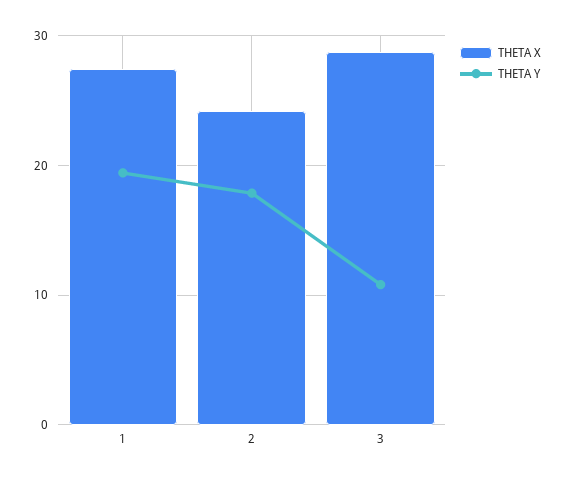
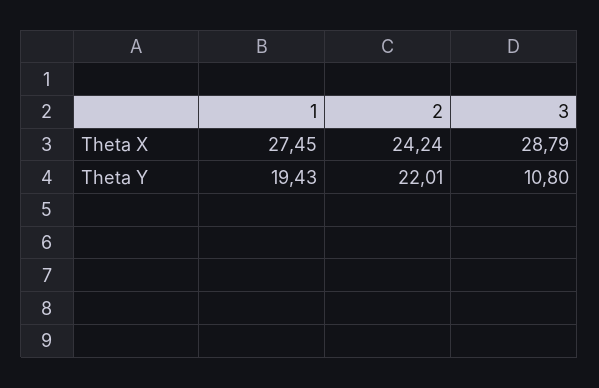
THETA Y, 2: 18 -> 22.01

